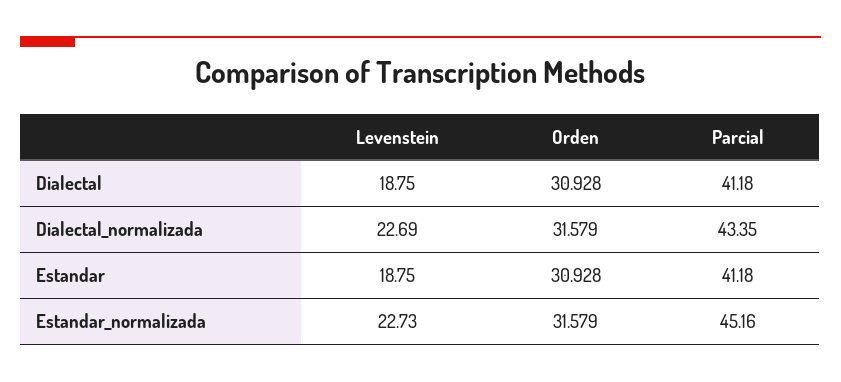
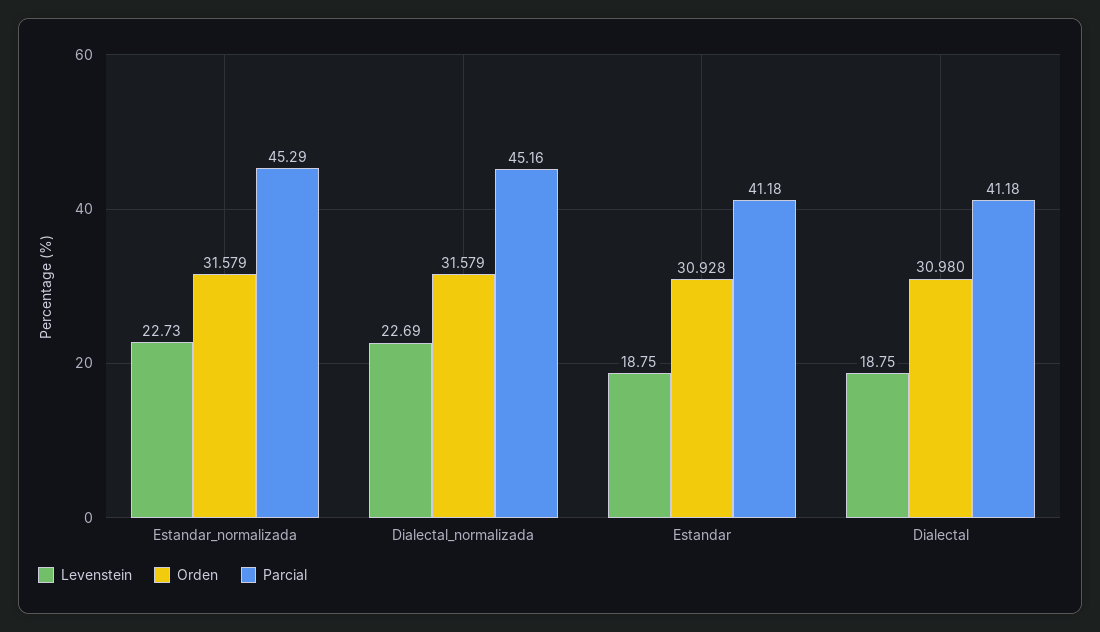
Orden, Dialectal: 30.928 -> 30.98
Parcial, Dialectal_normalizada: 43.35 -> 45.16
Parcial, Estandar_normalizada: 45.16 -> 45.29

